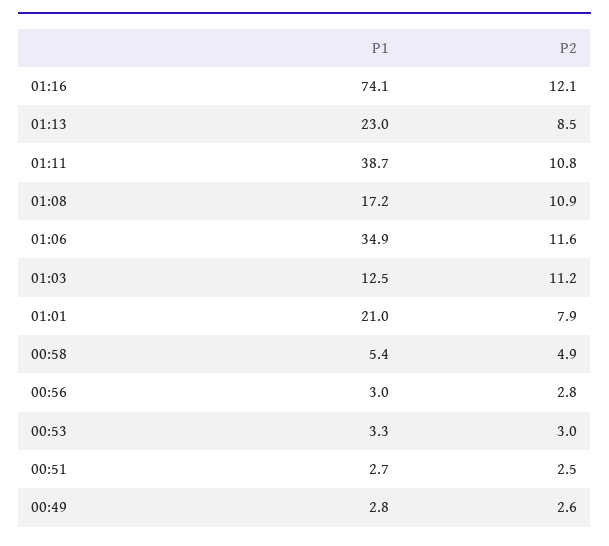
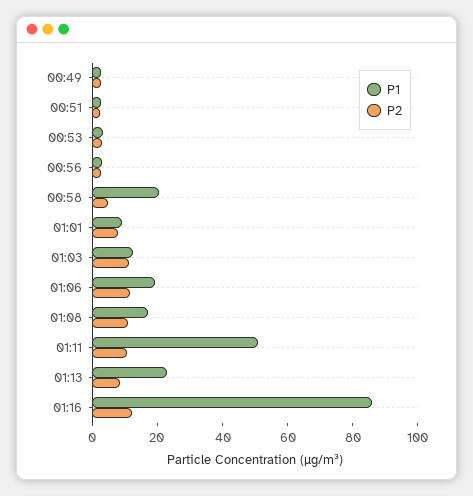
P1, 01:16: 74.1 -> 85
P1, 01:11: 38.7 -> 50
P1, 01:06: 34.9 -> 20
P1, 01:01: 21 -> 10
P1, 00:58: 5.4 -> 20

